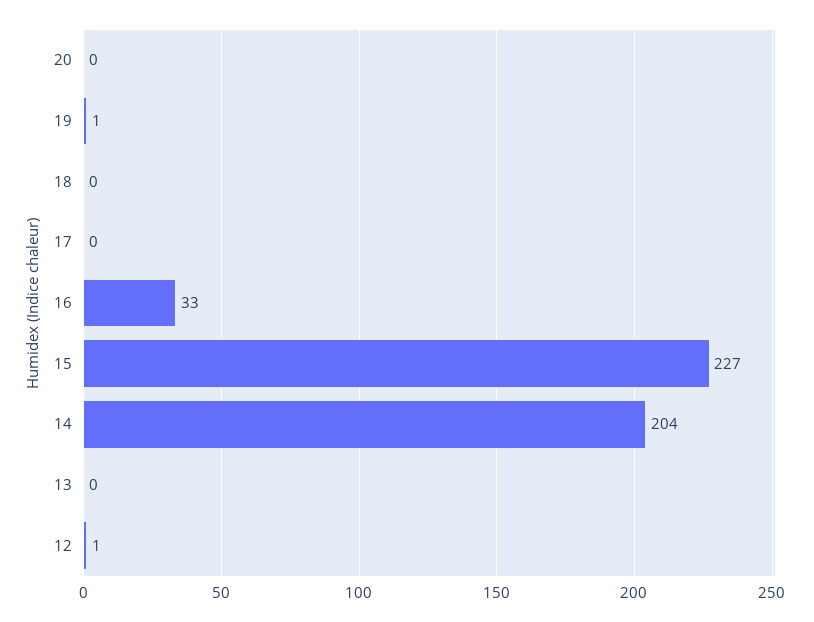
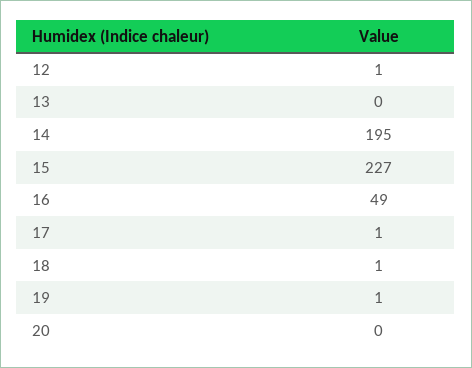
18: 0 -> 1
17: 0 -> 1
16: 33 -> 49
14: 204 -> 195

